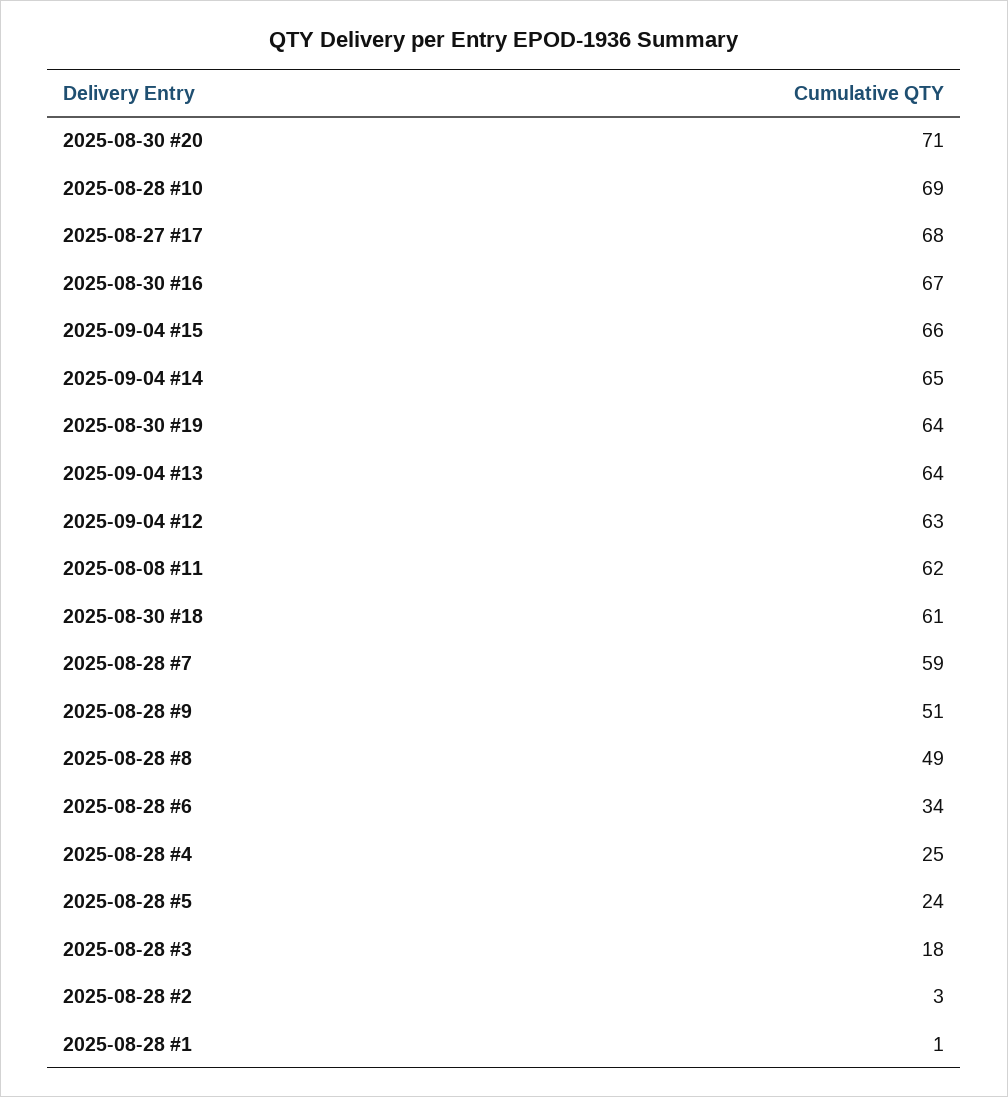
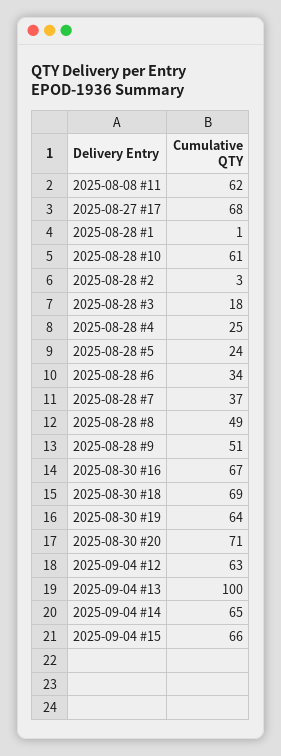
2025-08-28 #10: 69 -> 61
2025-09-04 #13: 64 -> 100
2025-08-30 #18: 61 -> 69
2025-08-28 #7: 59 -> 37

